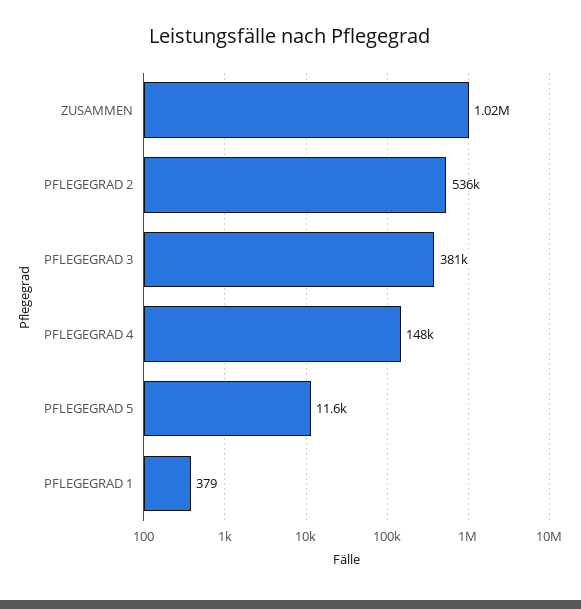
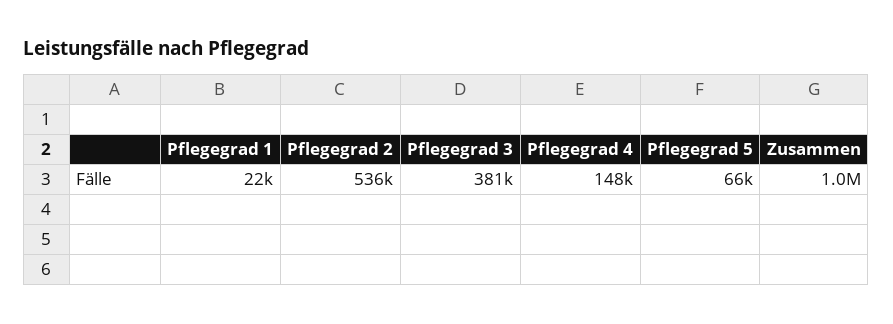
PFLEGEGRAD 5: 11600 -> 66000
PFLEGEGRAD 1: 379 -> 22000

